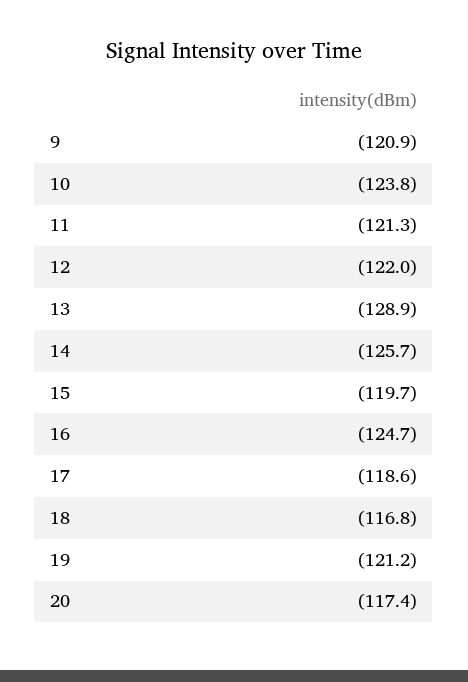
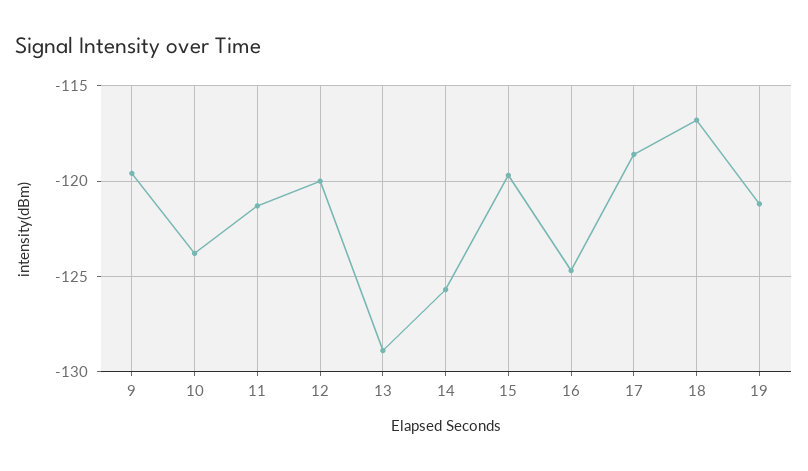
9: -120.9 -> -119.5
12: -122 -> -120
20: -117.4 -> none

